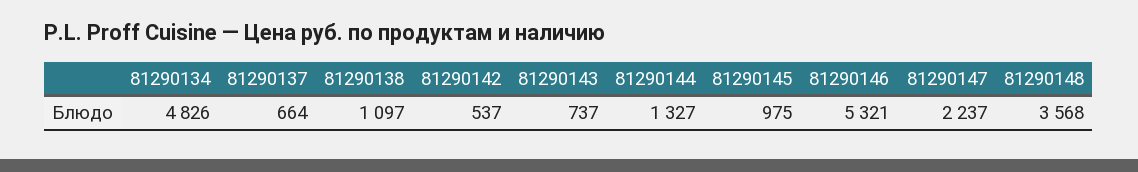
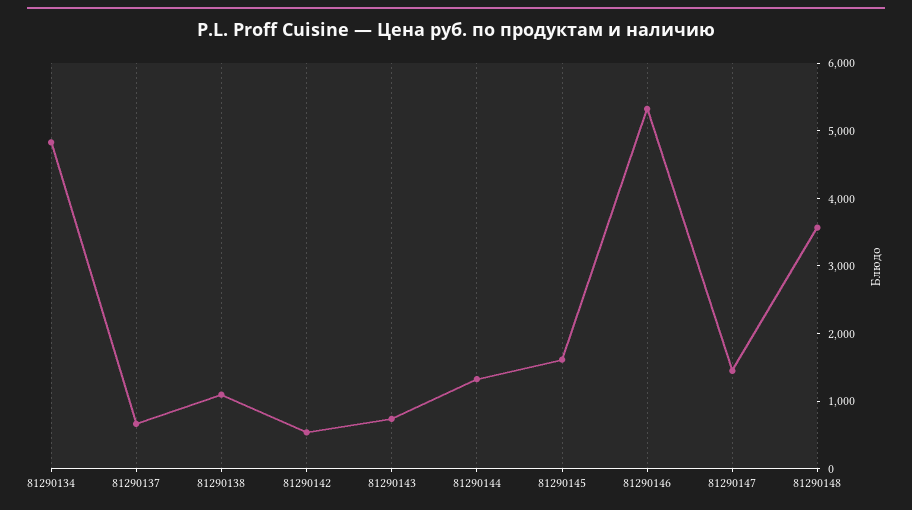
81290145: 975 -> 1600
81290147: 2237 -> 1400

